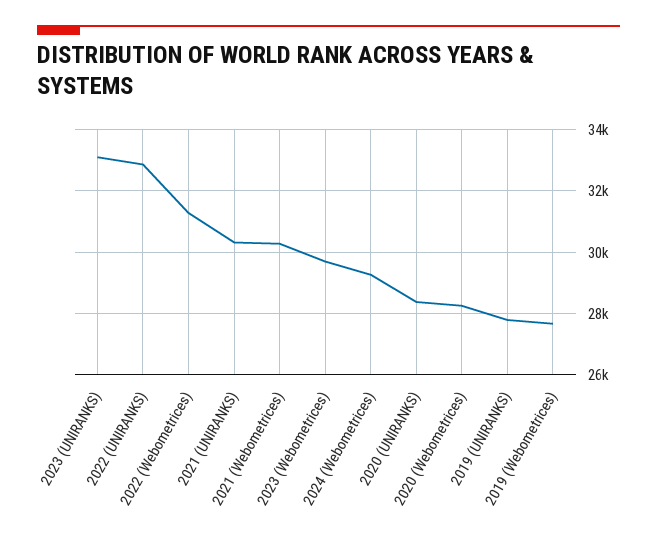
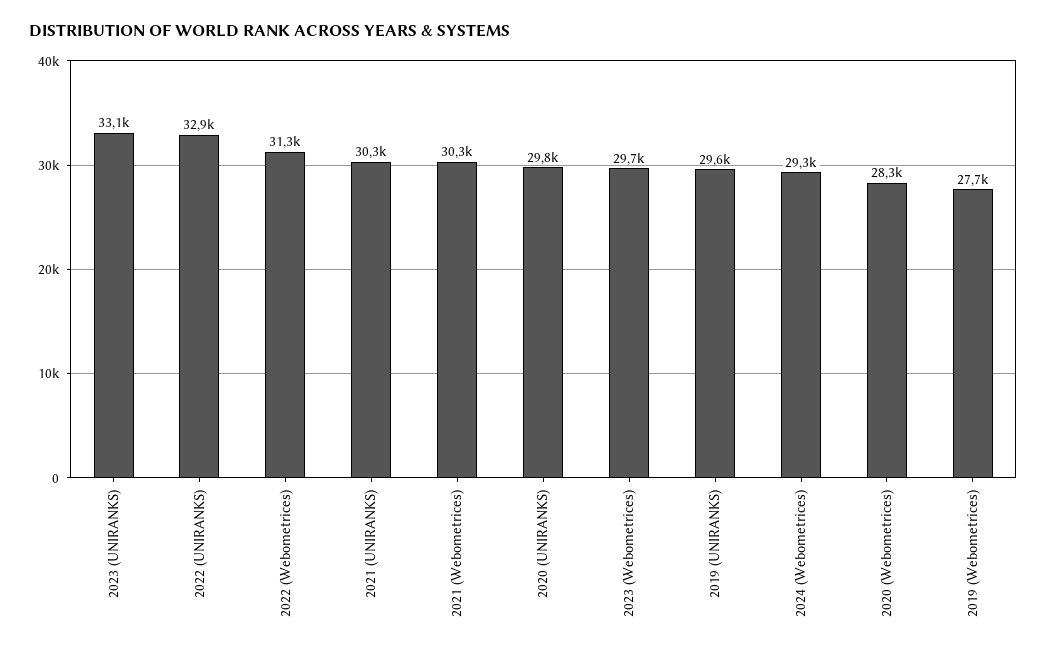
2020 (UNIRANKS): 28400 -> 29800
2019 (UNIRANKS): 27800 -> 29600

